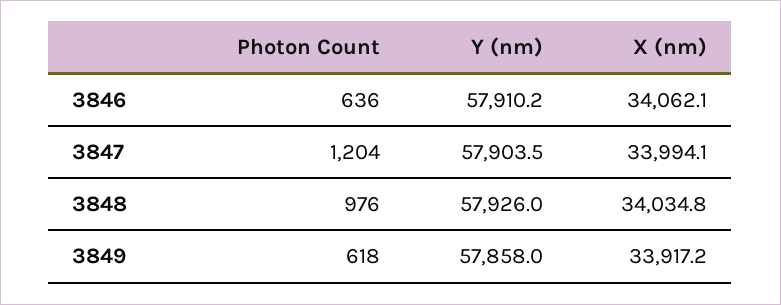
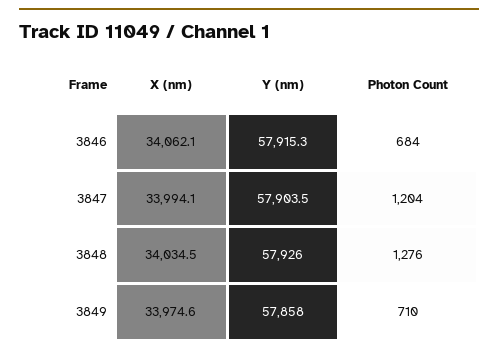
Photon Count, 3846: 636 -> 684
Y (nm), 3846: 57910.2 -> 57915.3
Photon Count, 3848: 976 -> 1276
X (nm), 3848: 34034.8 -> 34034.5
Photon Count, 3849: 618 -> 710
X (nm), 3849: 33917.2 -> 33974.6

